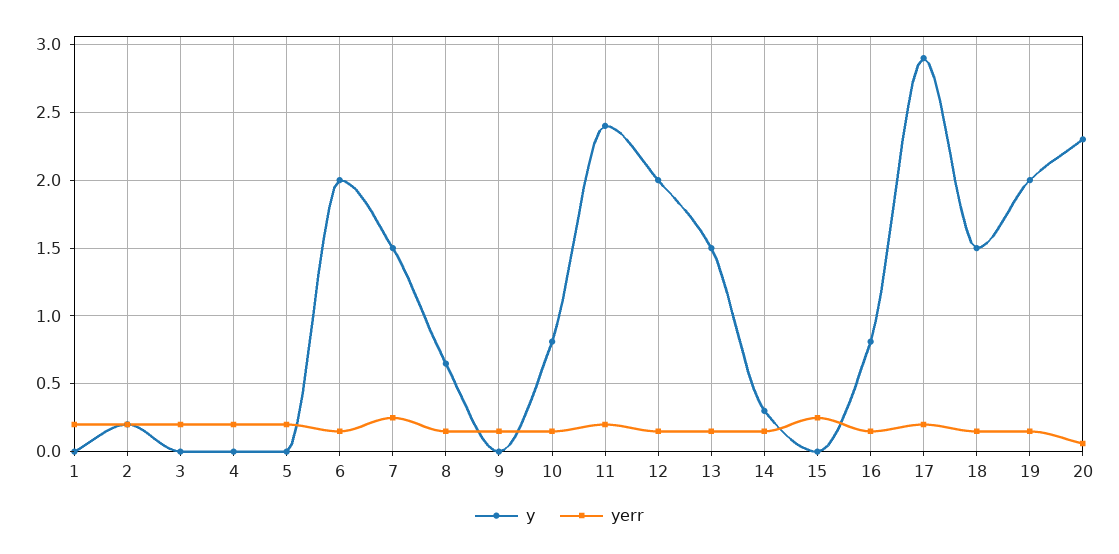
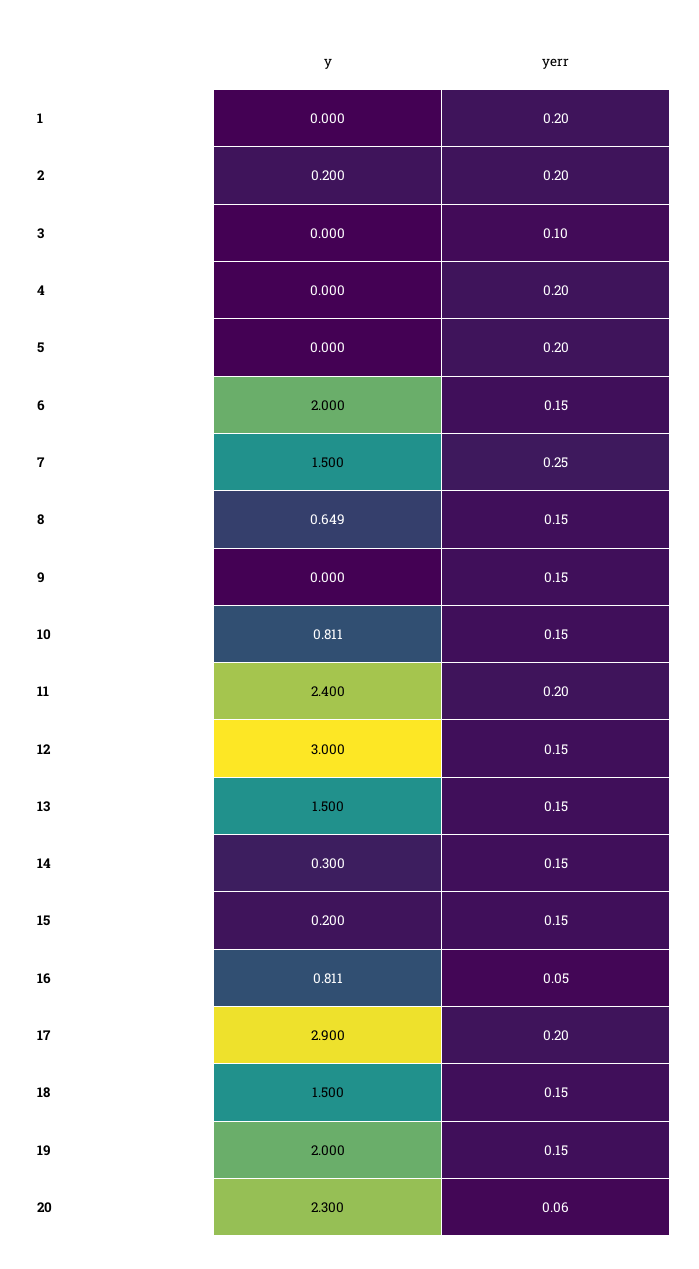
yerr, 3: 0.2 -> 0.1
y, 12: 2 -> 3
y, 15: 0 -> 0.2
yerr, 15: 0.25 -> 0.15
yerr, 16: 0.15 -> 0.05

